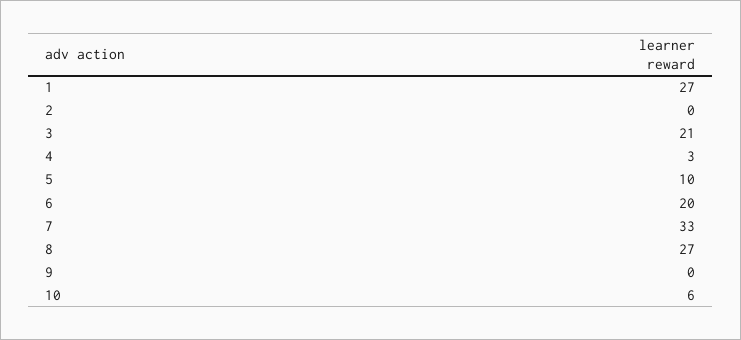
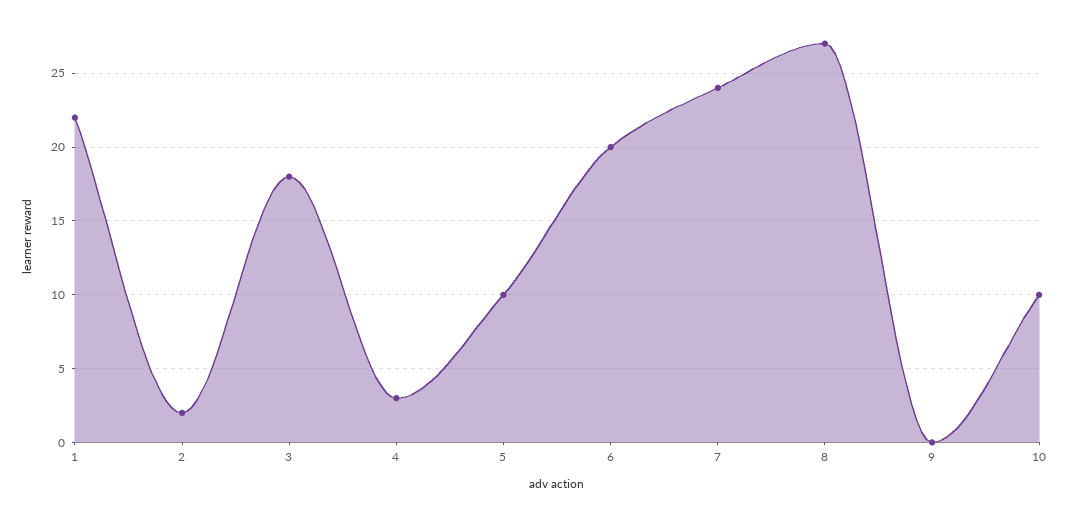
1: 27 -> 22
2: 0 -> 2
3: 21 -> 18
7: 33 -> 24
10: 6 -> 10

